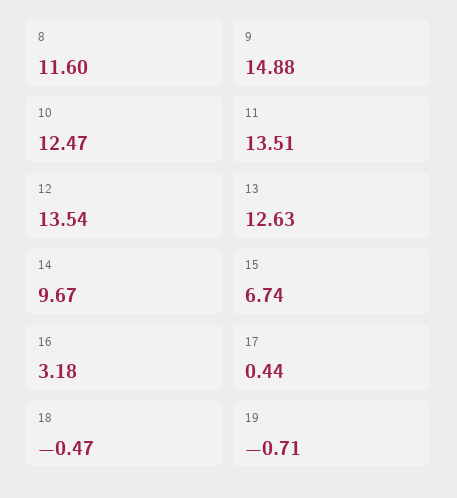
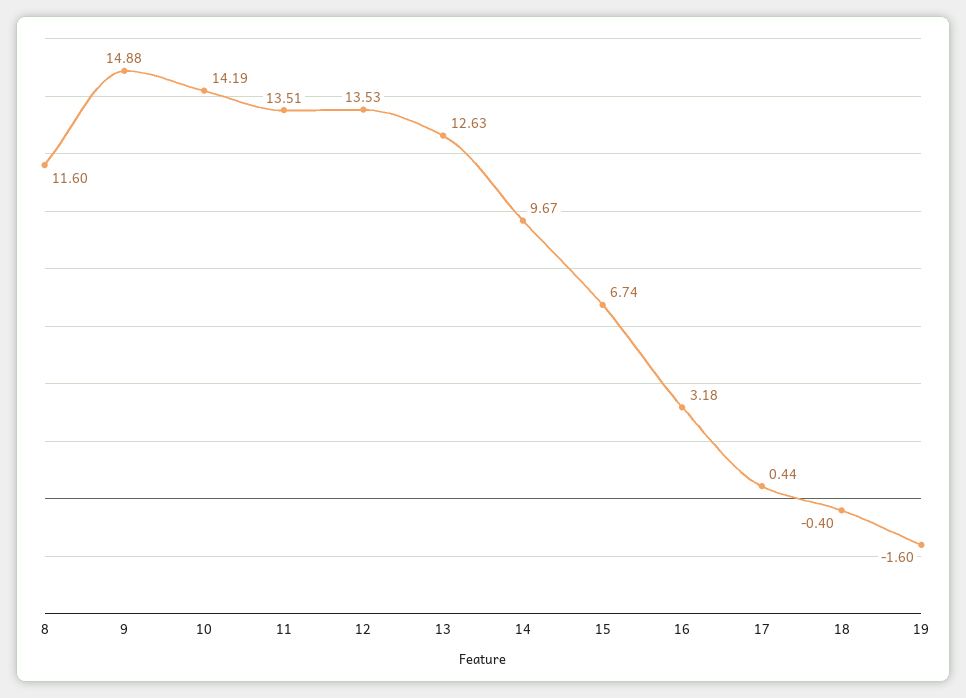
10: 12.47 -> 14.19
12: 13.54 -> 13.53
18: -0.47 -> -0.4
19: -0.71 -> -1.6

